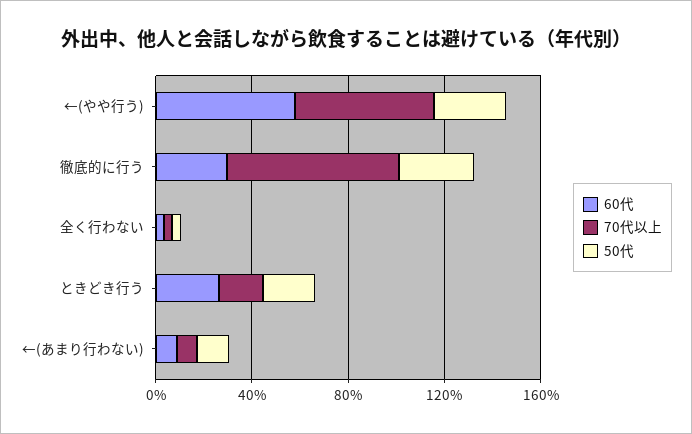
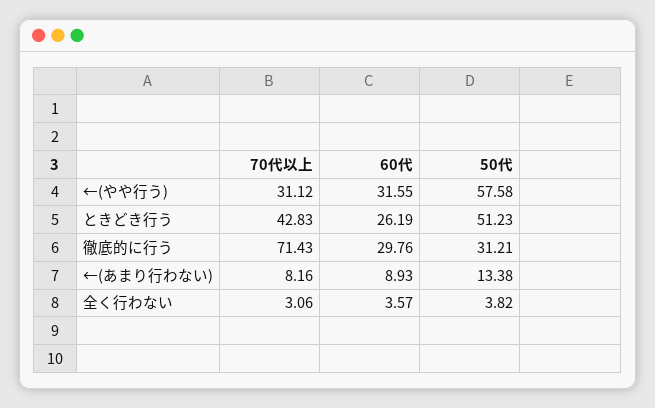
60代, ←(やや行う): 60 -> 31.55
70代以上, ←(やや行う): 60 -> 31.12
50代, ←(やや行う): 30 -> 57.58
70代以上, ときどき行う: 20 -> 42.83
50代, ときどき行う: 20 -> 51.23

